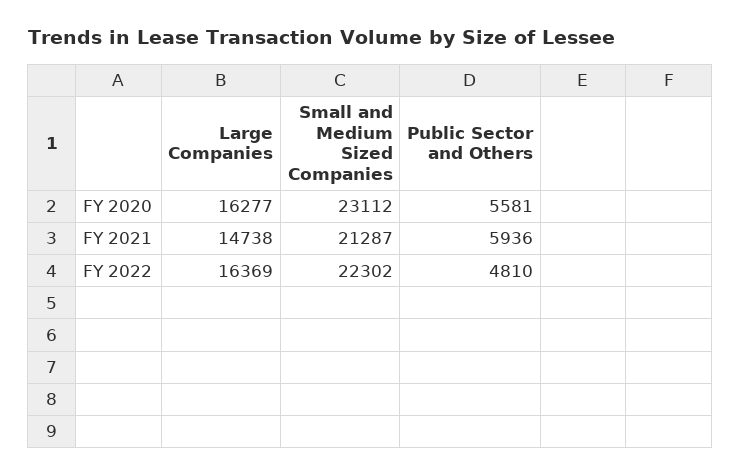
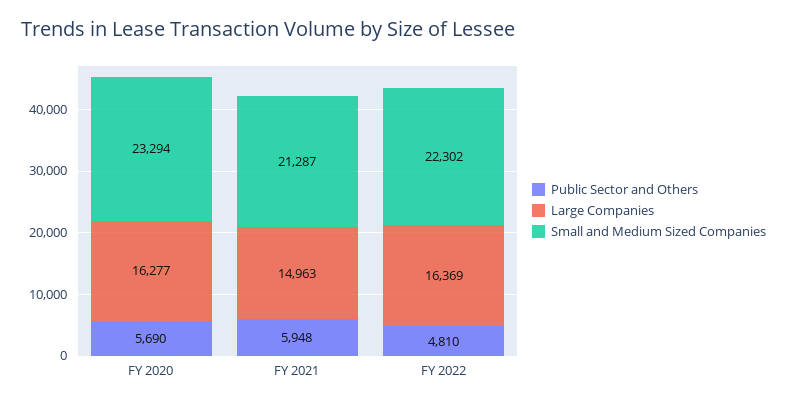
Small and Medium Sized Companies, FY 2020: 23112 -> 23294
Public Sector and Others, FY 2020: 5581 -> 5690
Large Companies, FY 2021: 14738 -> 14963
Public Sector and Others, FY 2021: 5936 -> 5948

